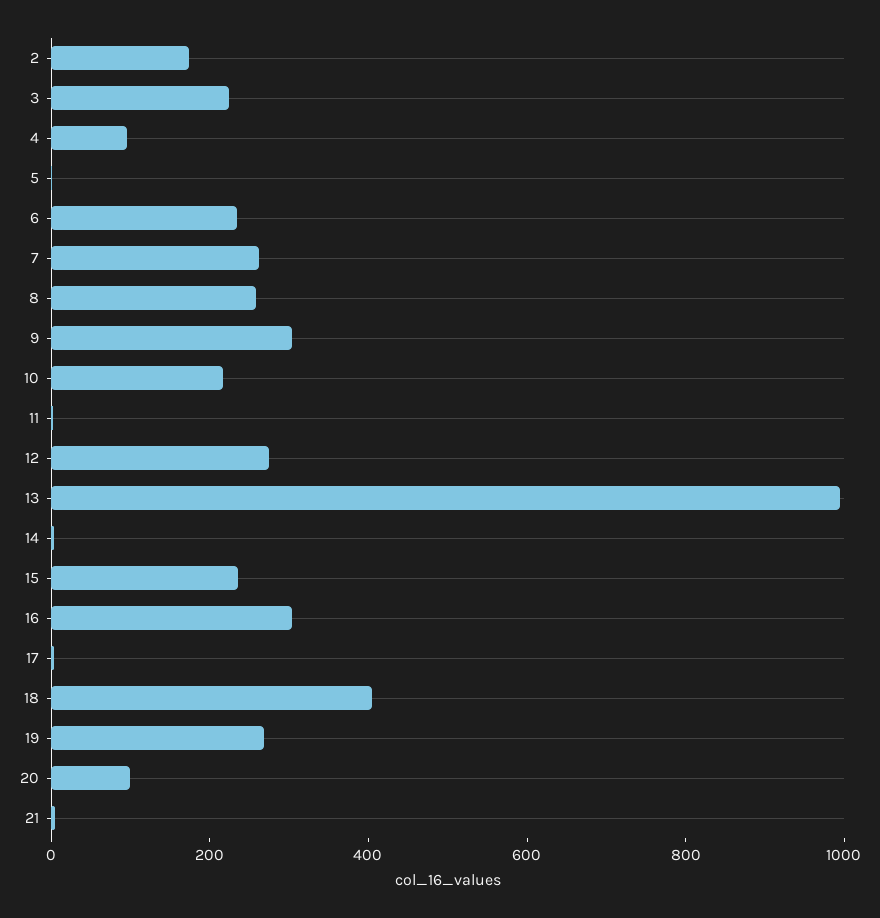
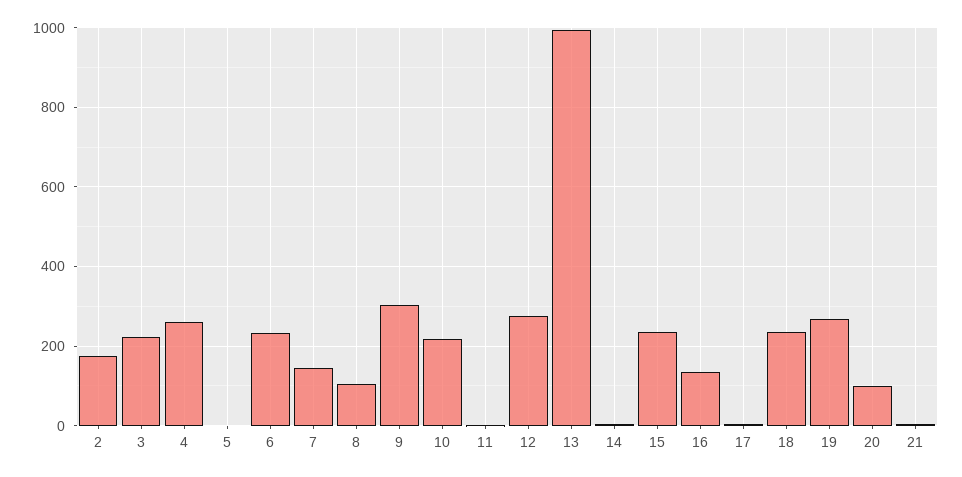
4: 100 -> 260
7: 250 -> 140
8: 250 -> 100
16: 300 -> 140
18: 400 -> 240

